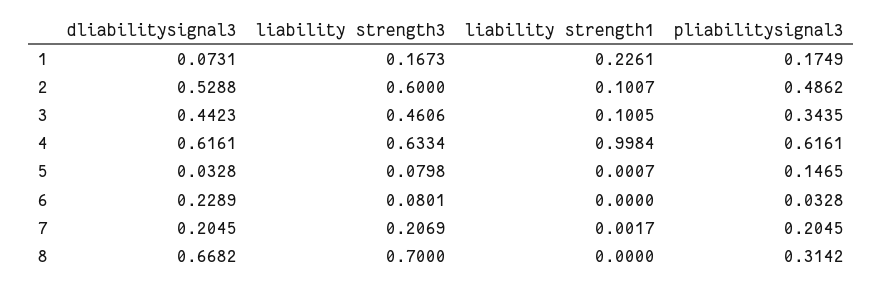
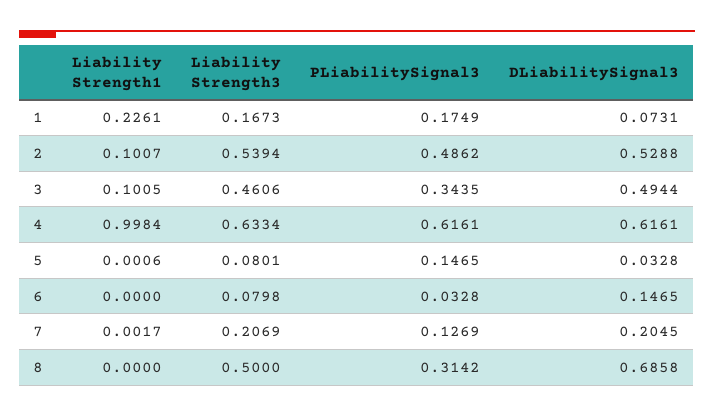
liability strength3, 2: 0.6 -> 0.5394
dliabilitysignal3, 3: 0.4423 -> 0.4944
liability strength3, 5: 0.0798 -> 0.0801
liability strength1, 5: 0.0007 -> 0.0006
dliabilitysignal3, 6: 0.2289 -> 0.1465
liability strength3, 6: 0.0801 -> 0.0798
pliabilitysignal3, 7: 0.2045 -> 0.1269
dliabilitysignal3, 8: 0.6682 -> 0.6858
liability strength3, 8: 0.7 -> 0.5

